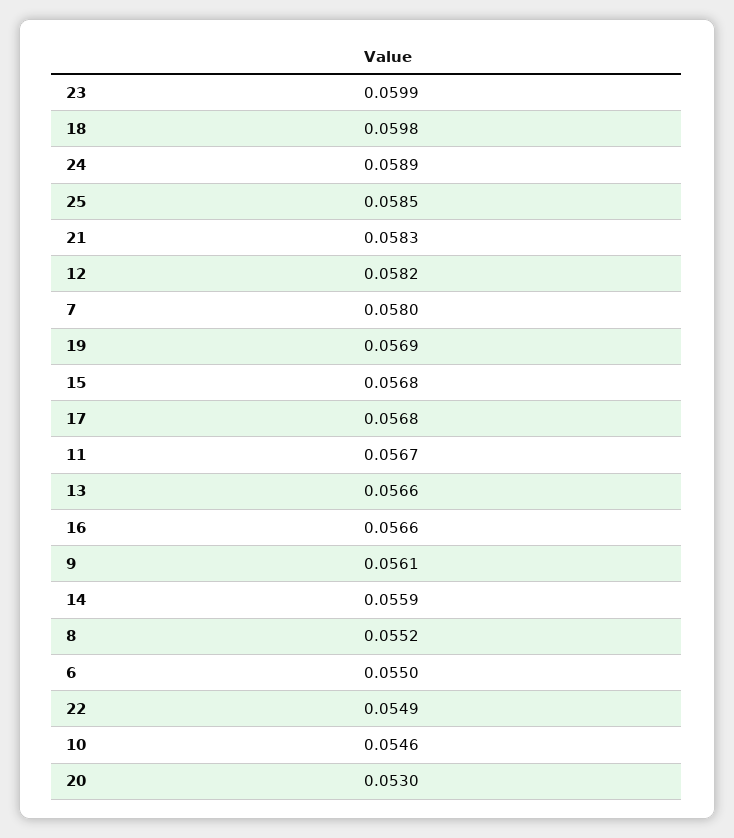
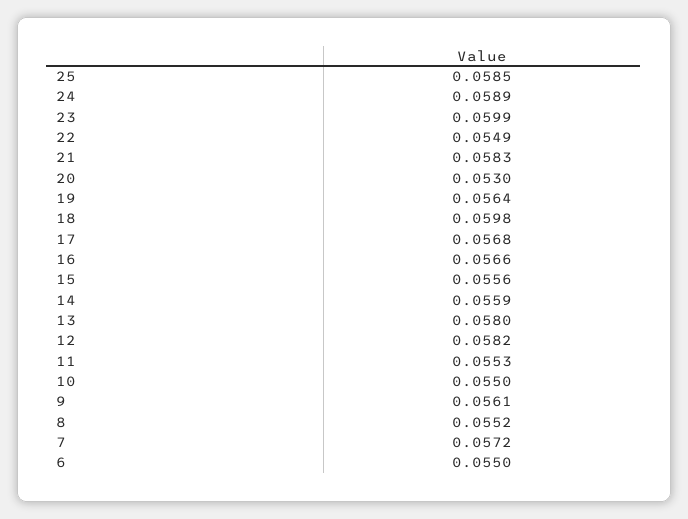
7: 0.058 -> 0.0572
19: 0.0569 -> 0.0564
15: 0.0568 -> 0.0556
11: 0.0567 -> 0.0553
13: 0.0566 -> 0.058
10: 0.0546 -> 0.055

